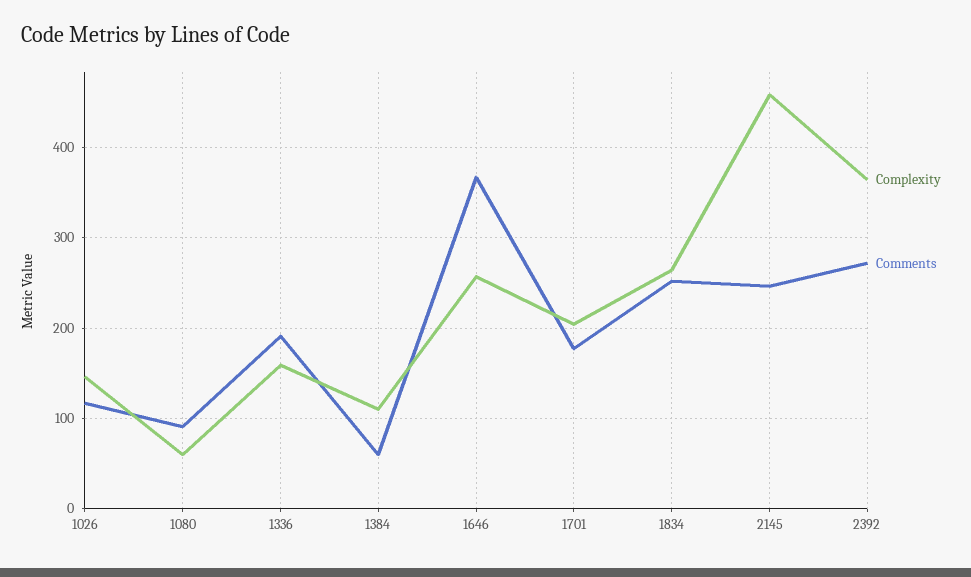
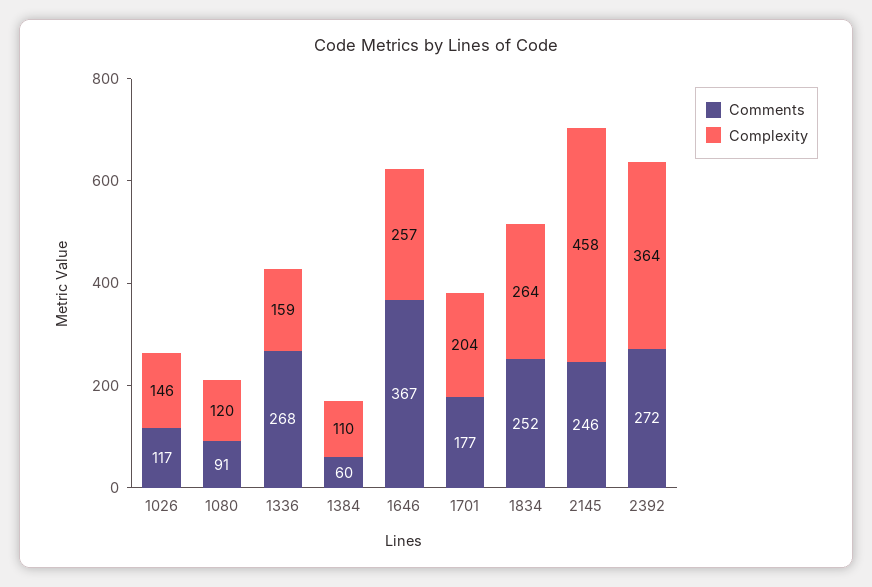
Complexity, 1080: 60 -> 120
Comments, 1336: 190 -> 268

